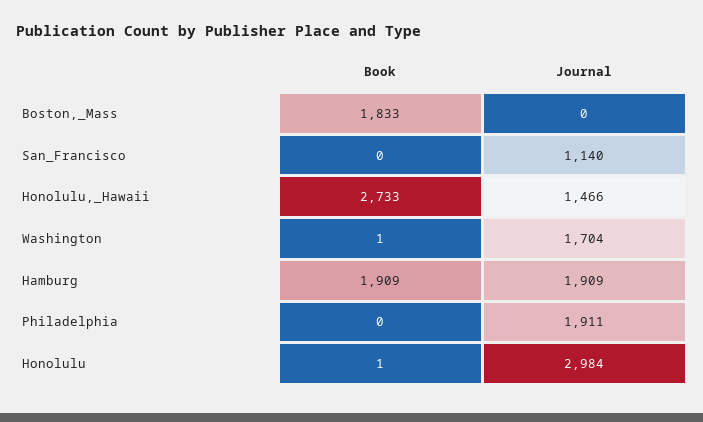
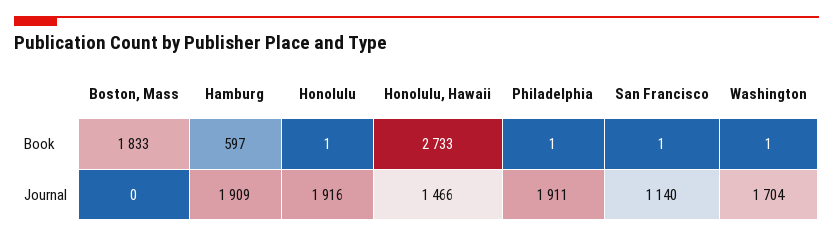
Book, San_Francisco: 0 -> 1
Book, Hamburg: 1909 -> 597
Book, Philadelphia: 0 -> 1
Journal, Honolulu: 2984 -> 1916

